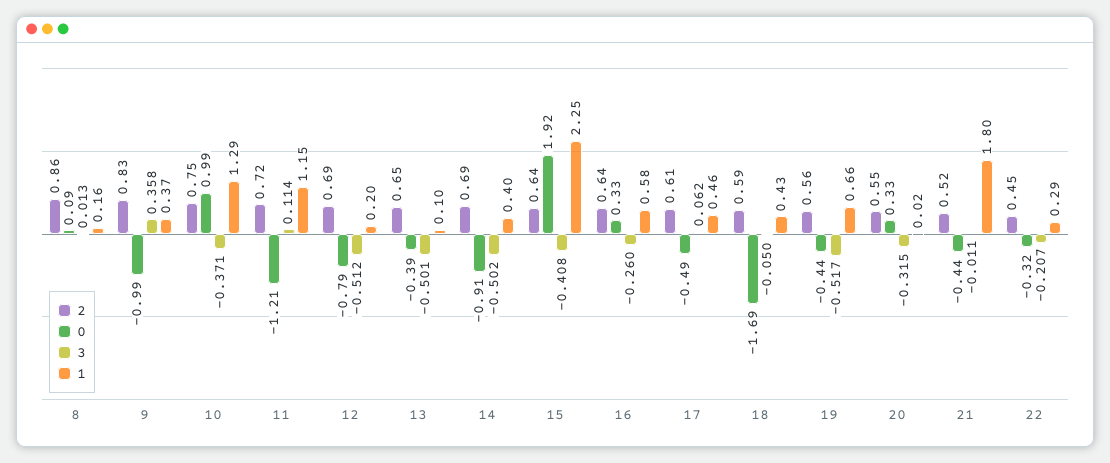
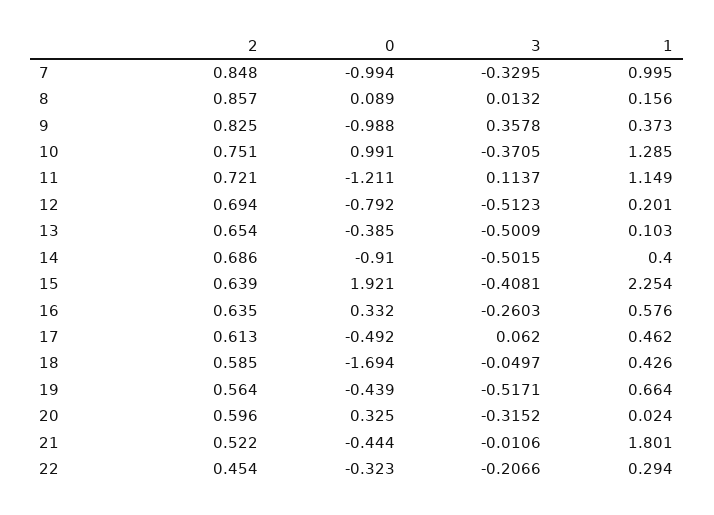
2, 20: 0.55 -> 0.596
2, 7: none -> 0.848
0, 7: none -> -0.994
3, 7: none -> -0.3295
1, 7: none -> 0.995

